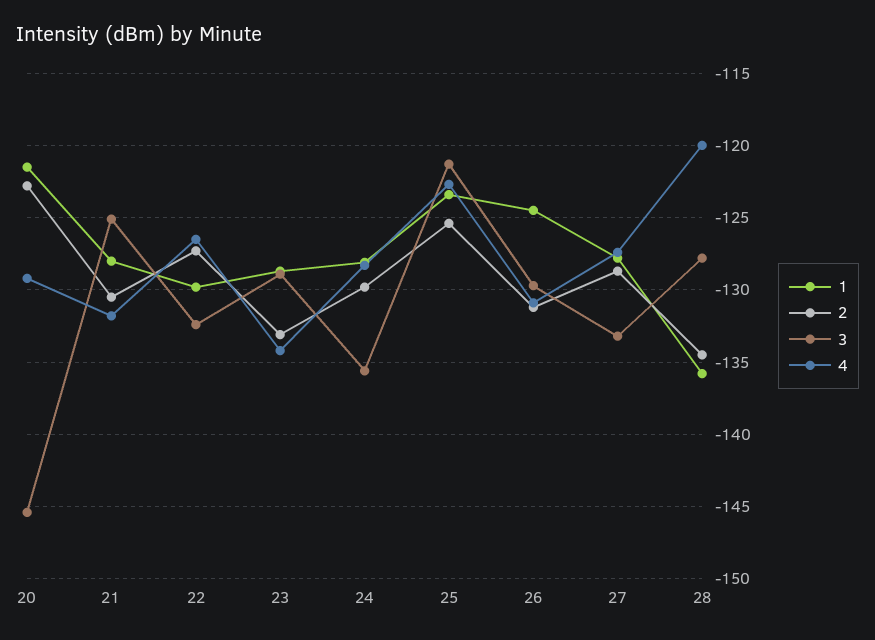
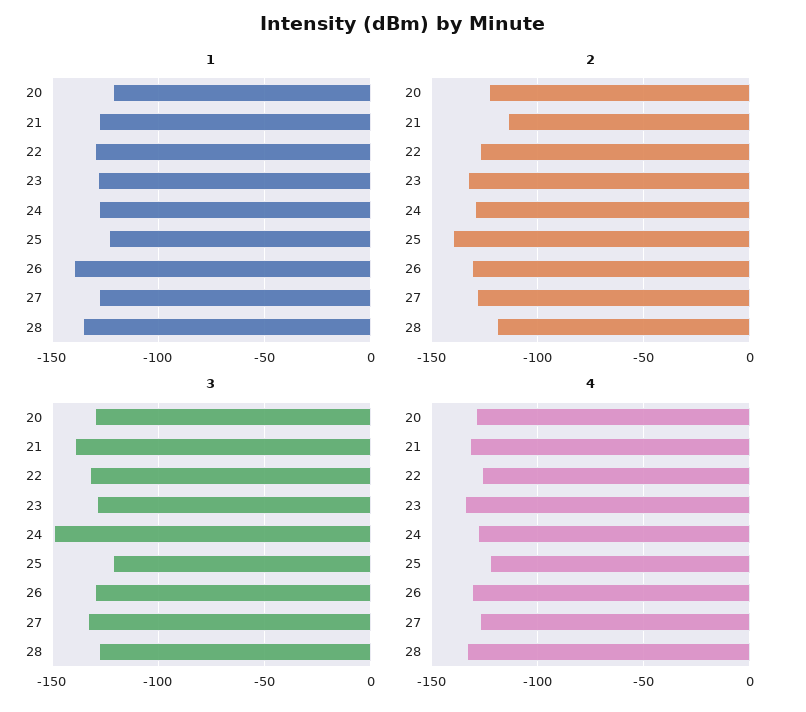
3, 20: -145.5 -> -130
2, 21: -130.5 -> -115
3, 21: -125 -> -140
3, 24: -135.5 -> -150
2, 25: -125.5 -> -140
1, 26: -124.5 -> -140
2, 28: -134.5 -> -120
4, 28: -120 -> -135

